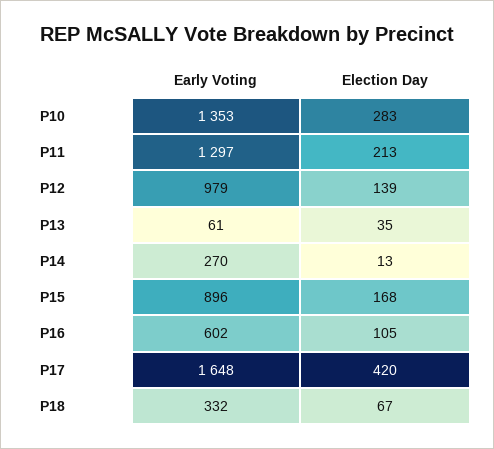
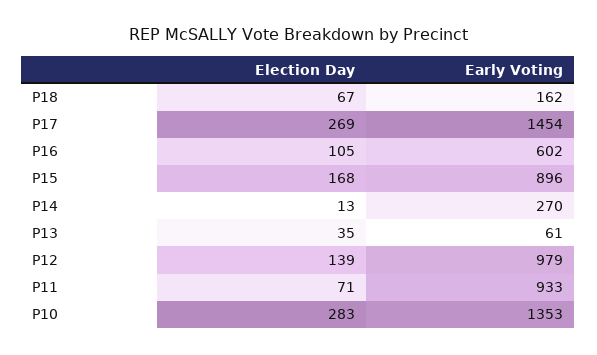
Early Voting, P11: 1297 -> 933
Election Day, P11: 213 -> 71
Early Voting, P17: 1648 -> 1454
Election Day, P17: 420 -> 269
Early Voting, P18: 332 -> 162

